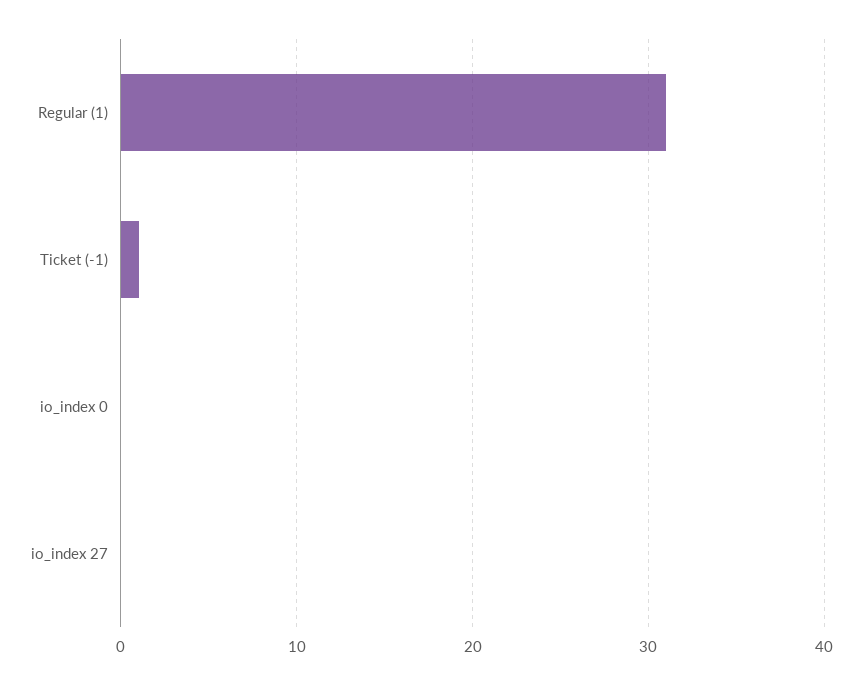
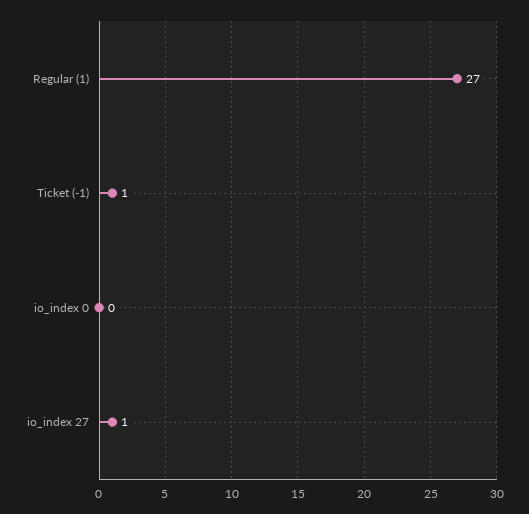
Regular (1): 31 -> 27
io_index 27: 0 -> 1

